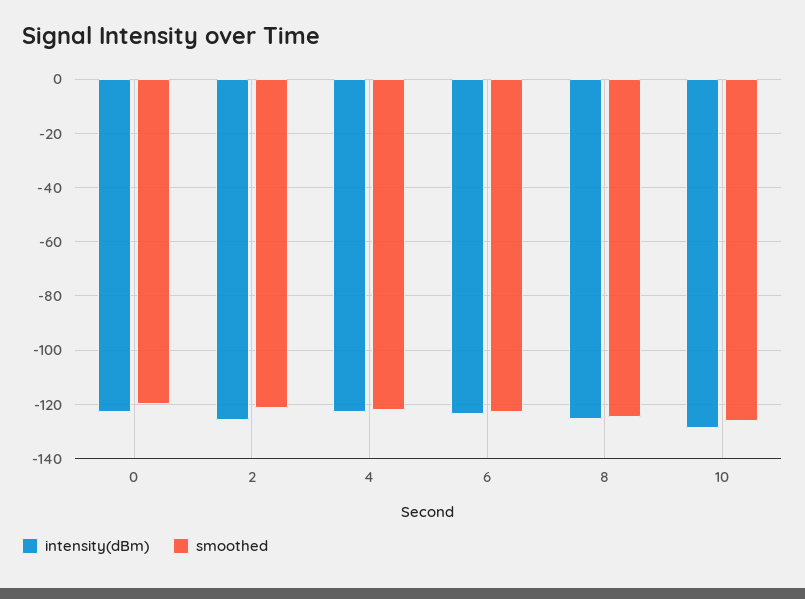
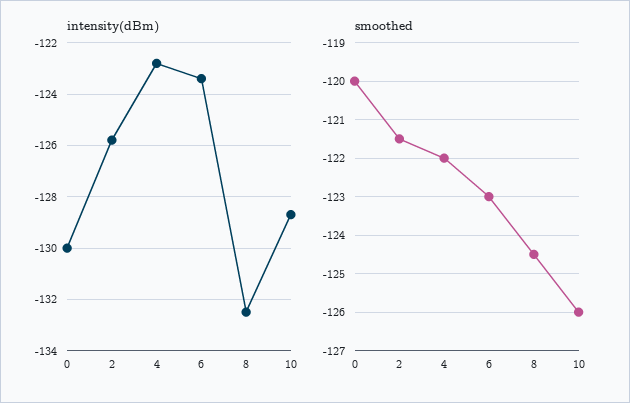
intensity(dBm), 0: -122.5 -> -130
intensity(dBm), 8: -125 -> -132.5

